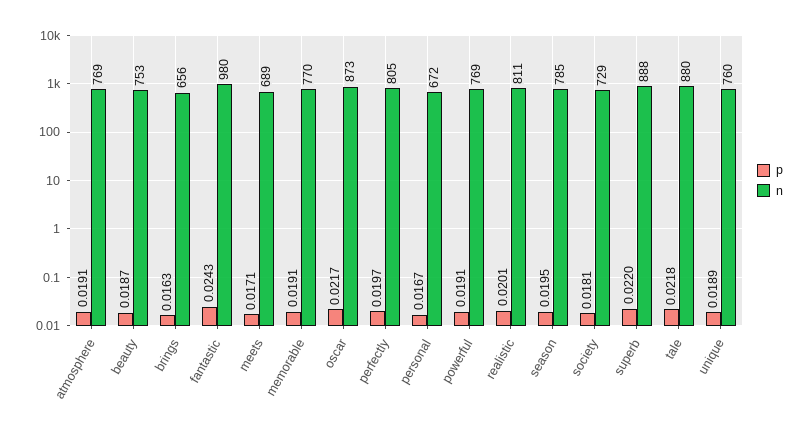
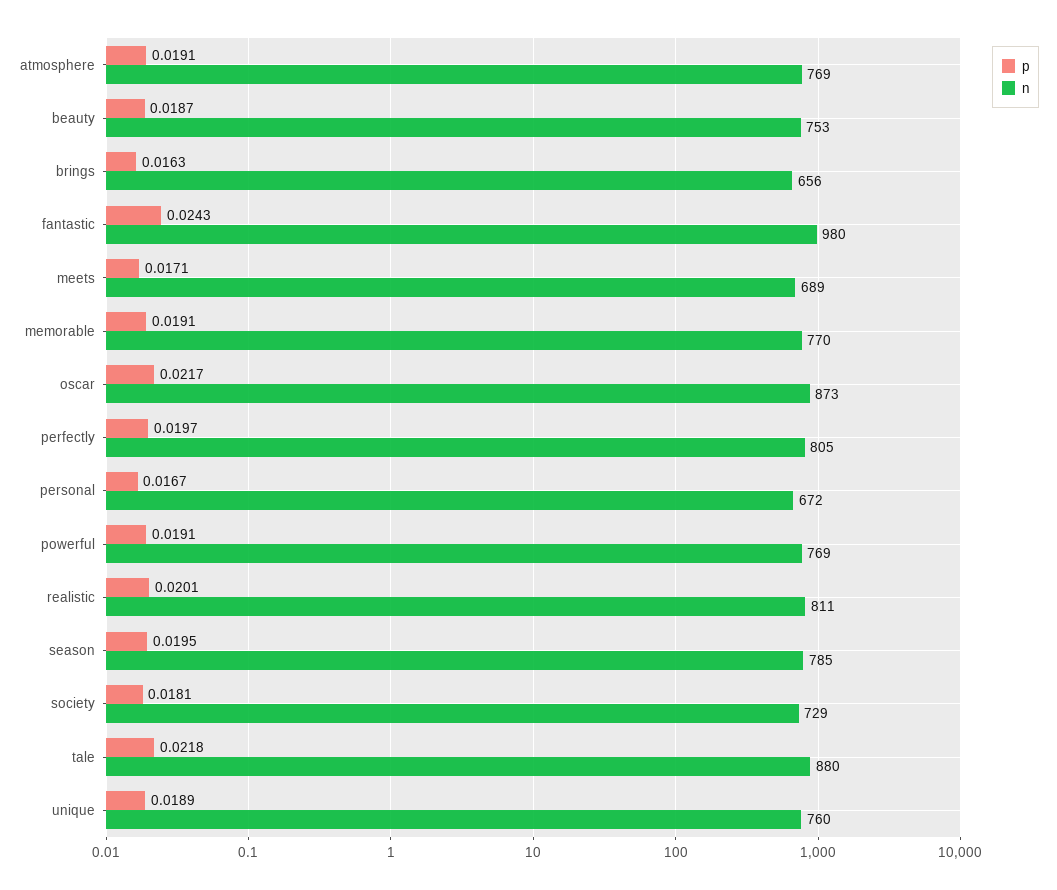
p, superb: 0.022 -> none
n, superb: 888 -> none

